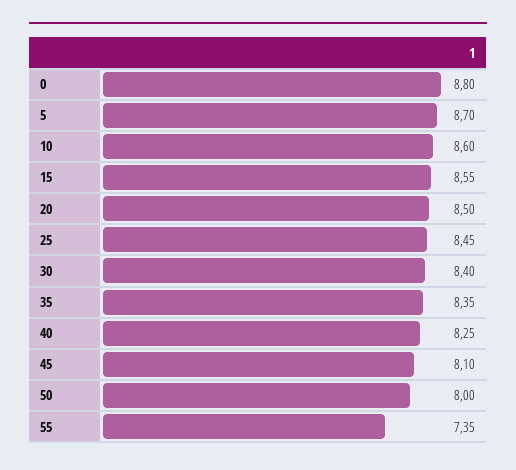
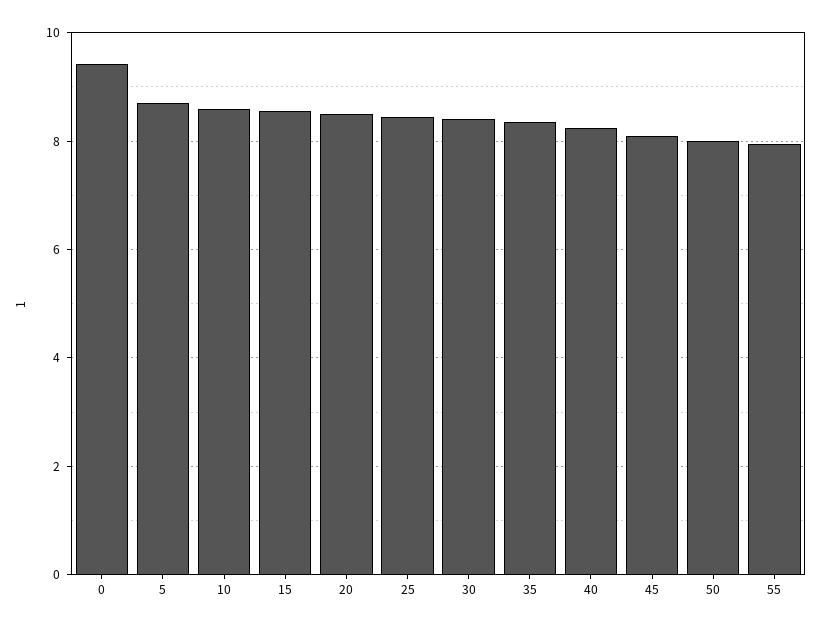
0: 8.8 -> 9.4
55: 7.35 -> 8

